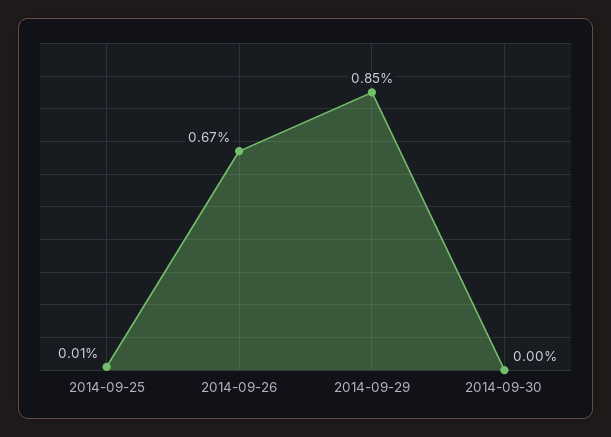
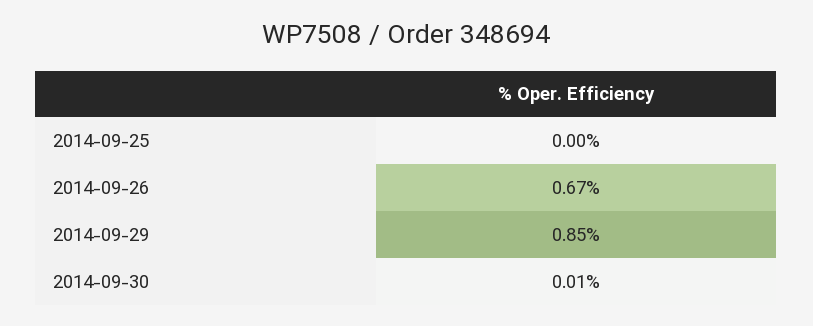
2014-09-25: 0.01 -> 0
2014-09-30: 0 -> 0.01

